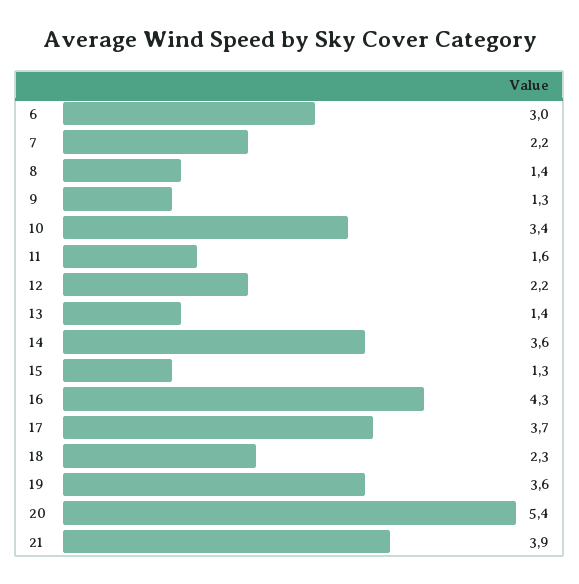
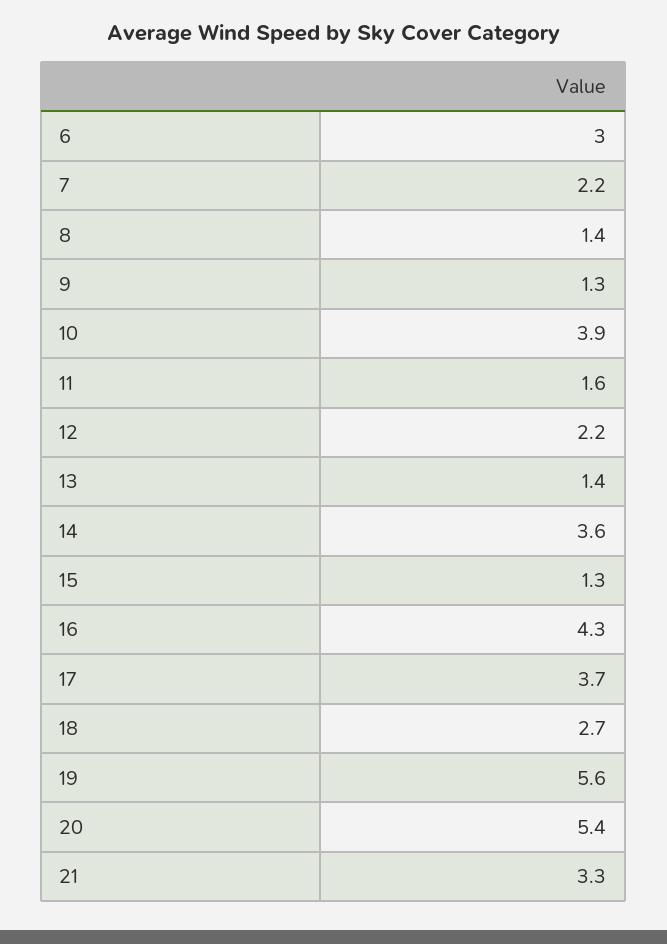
10: 3.4 -> 3.9
18: 2.3 -> 2.7
19: 3.6 -> 5.6
21: 3.9 -> 3.3

